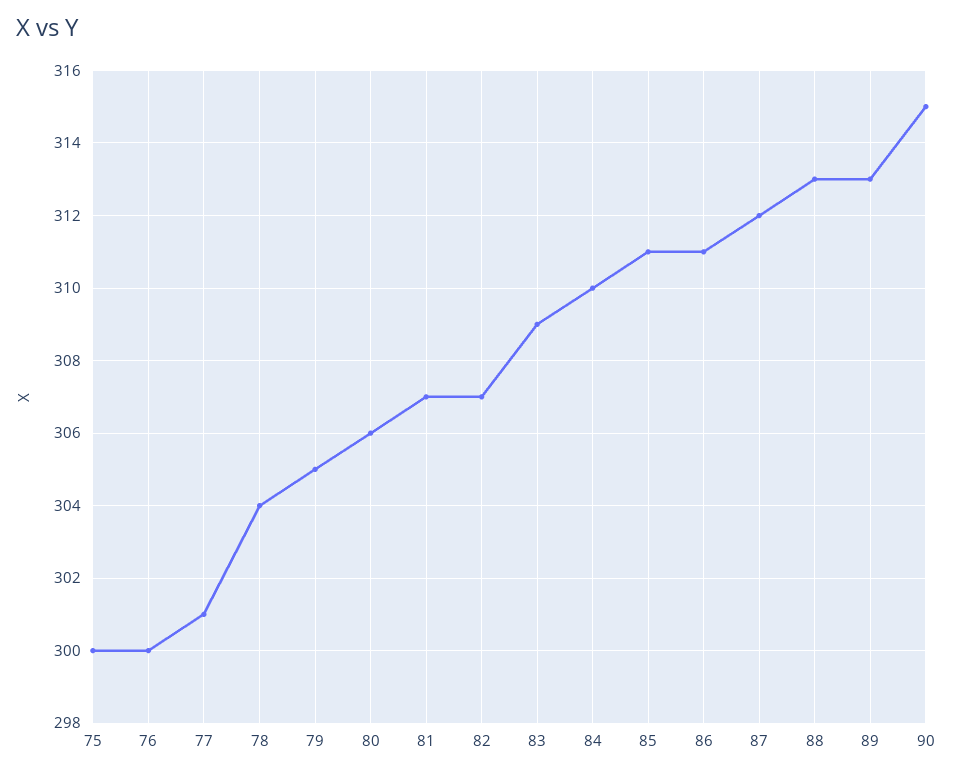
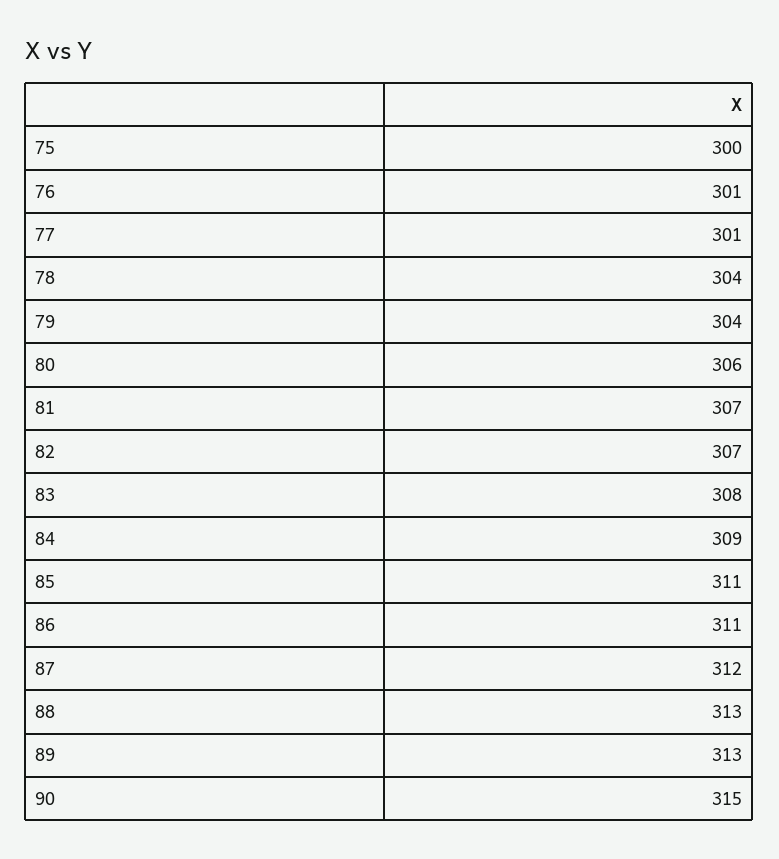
76: 300 -> 301
79: 305 -> 304
83: 309 -> 308
84: 310 -> 309

